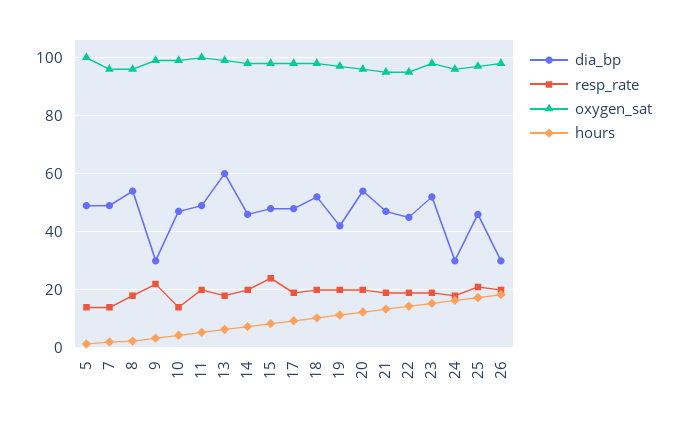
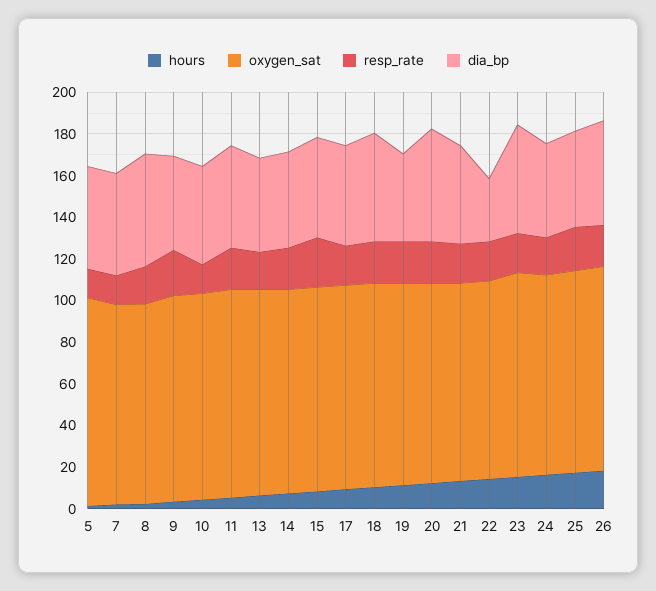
dia_bp, 9: 30 -> 45
dia_bp, 13: 60 -> 45
dia_bp, 22: 45 -> 30
dia_bp, 24: 30 -> 45
dia_bp, 26: 30 -> 50

